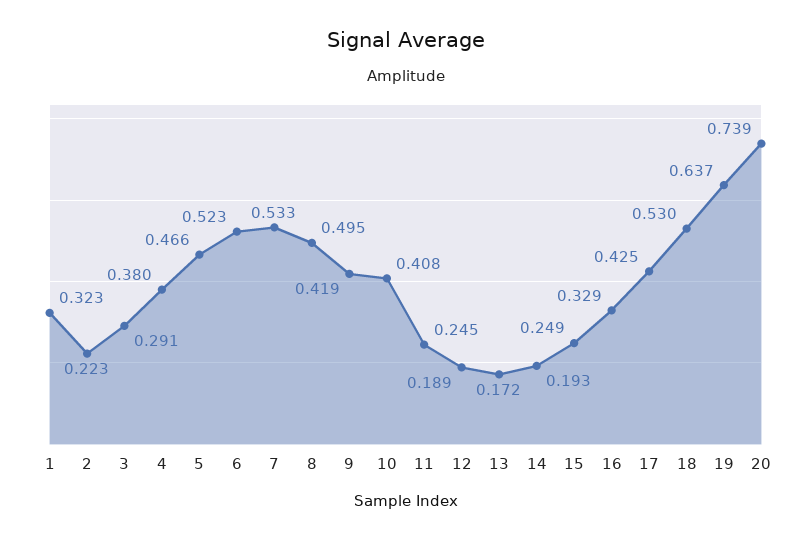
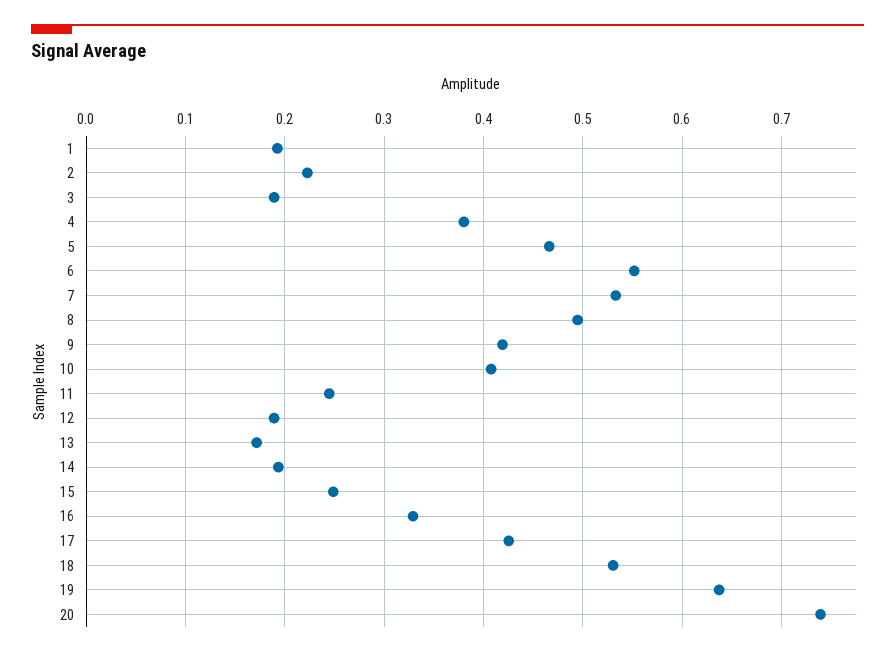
1: 0.323 -> 0.19
3: 0.291 -> 0.19
6: 0.523 -> 0.55

